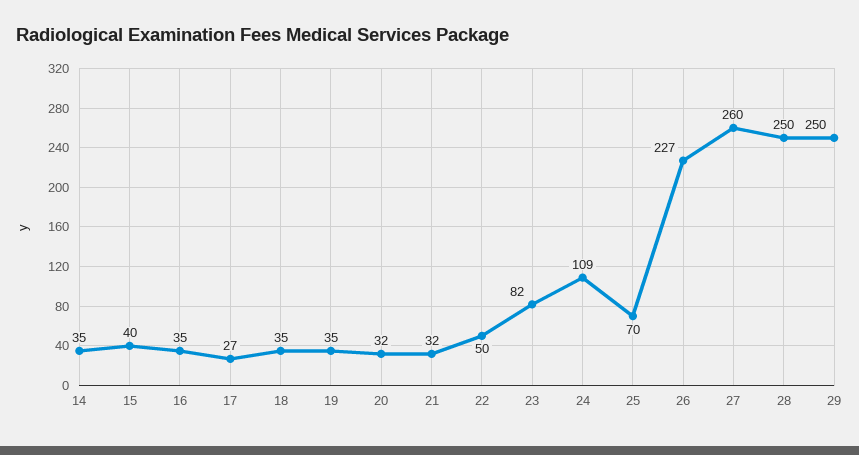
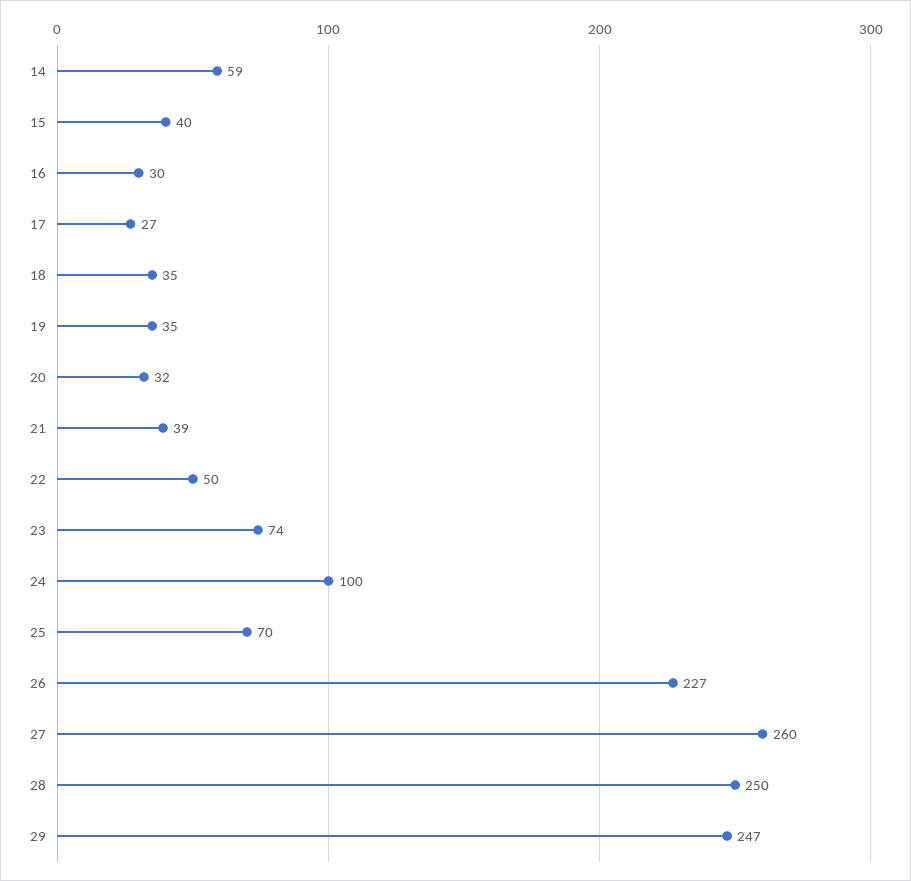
14: 35 -> 59
16: 35 -> 30
21: 32 -> 39
23: 82 -> 74
24: 109 -> 100
29: 250 -> 247

